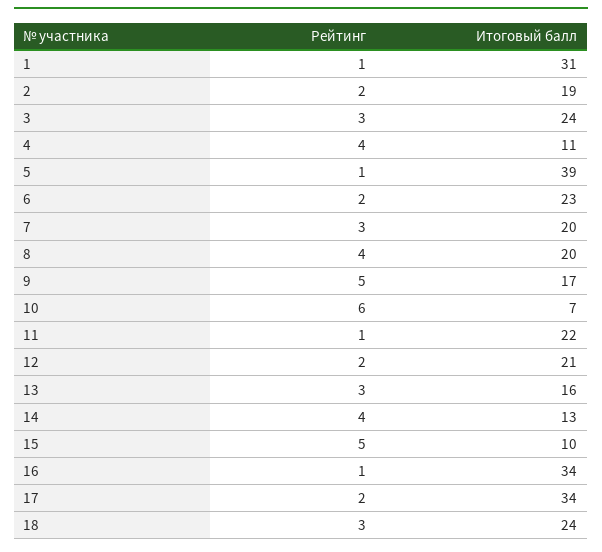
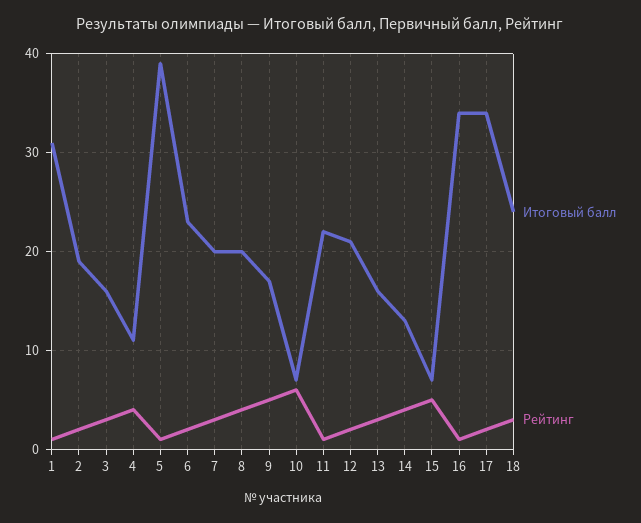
Итоговый балл, 3: 24 -> 16
Итоговый балл, 15: 10 -> 7

